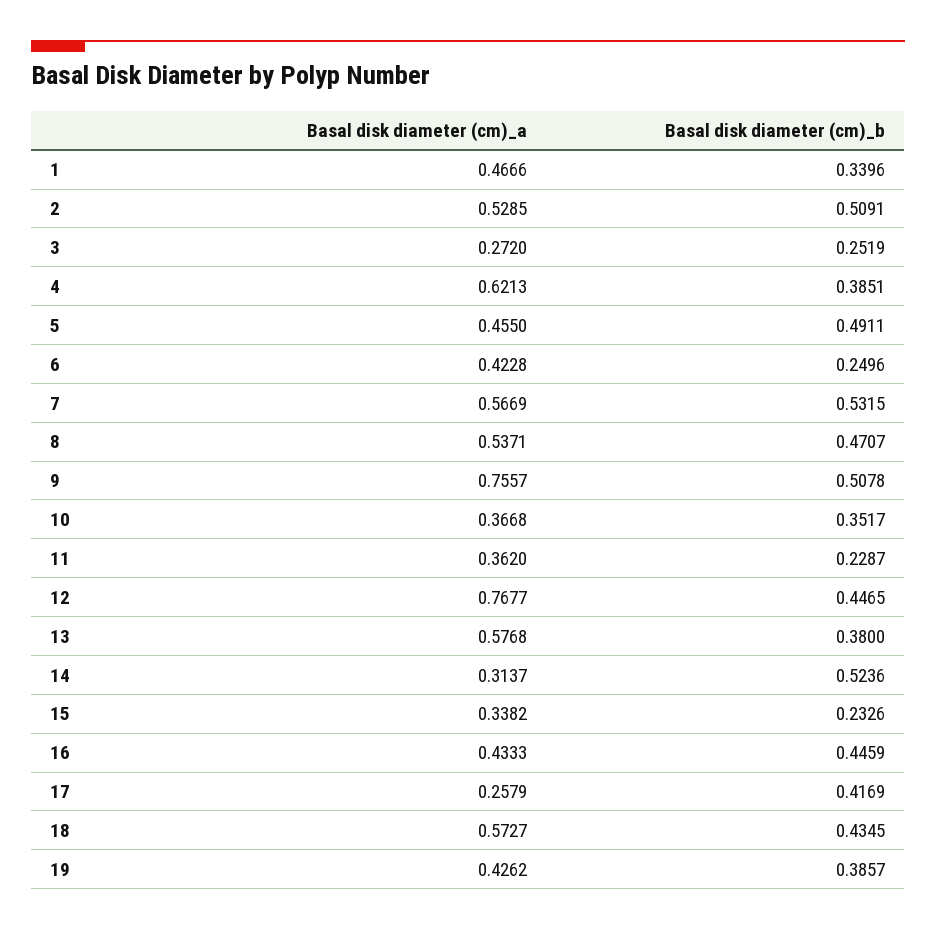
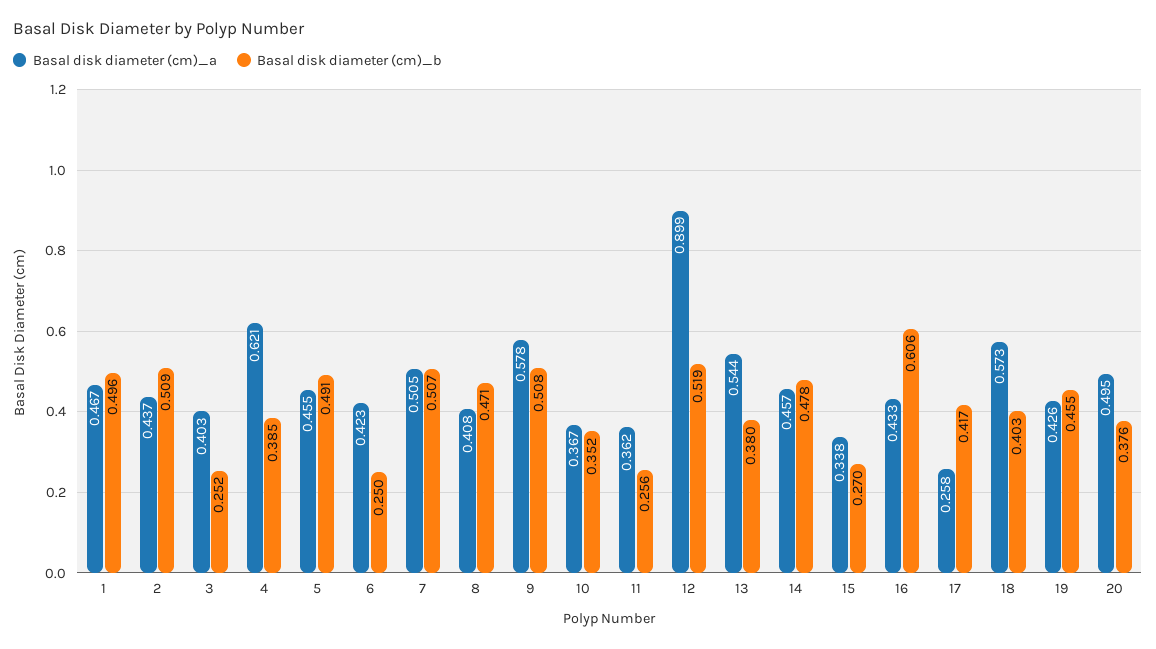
Basal disk diameter (cm)_b, 1: 0.3396 -> 0.496
Basal disk diameter (cm)_a, 2: 0.5285 -> 0.437
Basal disk diameter (cm)_a, 3: 0.272 -> 0.403
Basal disk diameter (cm)_a, 7: 0.5669 -> 0.505
Basal disk diameter (cm)_b, 7: 0.5315 -> 0.507
Basal disk diameter (cm)_a, 8: 0.5371 -> 0.408
Basal disk diameter (cm)_a, 9: 0.7557 -> 0.578
Basal disk diameter (cm)_b, 11: 0.2287 -> 0.256
Basal disk diameter (cm)_a, 12: 0.7677 -> 0.899
Basal disk diameter (cm)_b, 12: 0.4465 -> 0.519
Basal disk diameter (cm)_a, 13: 0.5768 -> 0.544
Basal disk diameter (cm)_a, 14: 0.3137 -> 0.457
Basal disk diameter (cm)_b, 14: 0.5236 -> 0.478
Basal disk diameter (cm)_b, 15: 0.2326 -> 0.27
Basal disk diameter (cm)_b, 16: 0.4459 -> 0.606
Basal disk diameter (cm)_b, 18: 0.4345 -> 0.403
Basal disk diameter (cm)_b, 19: 0.3857 -> 0.455
Basal disk diameter (cm)_a, 20: none -> 0.495
Basal disk diameter (cm)_b, 20: none -> 0.376

